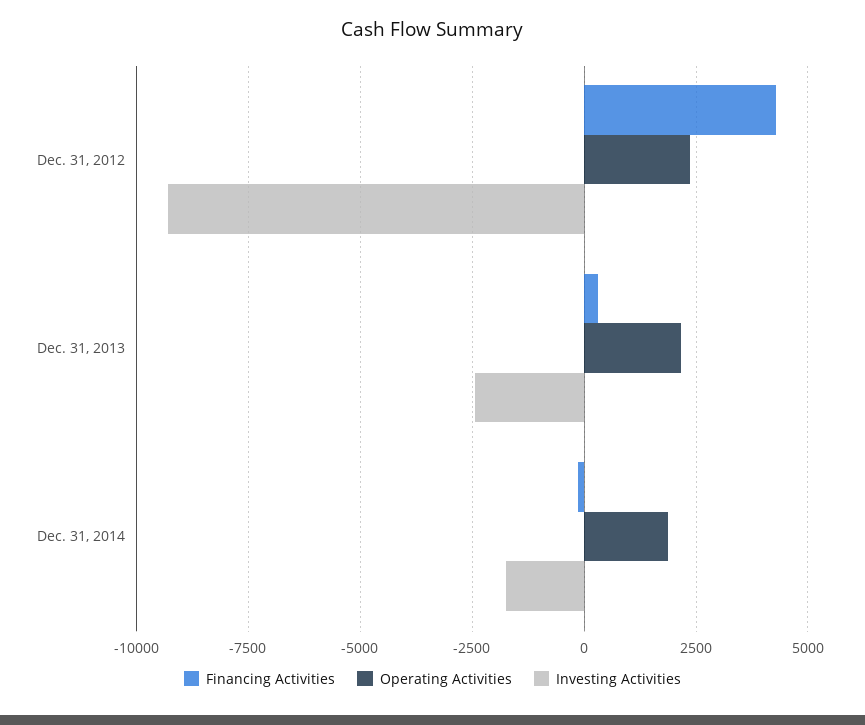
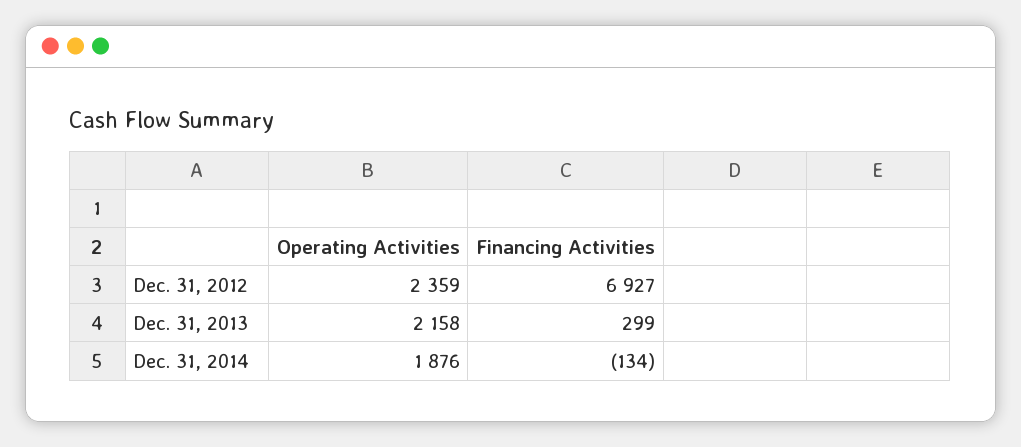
Financing Activities, Dec. 31, 2012: 4250 -> 6927
Investing Activities, Dec. 31, 2012: -9250 -> none
Investing Activities, Dec. 31, 2013: -2500 -> none
Investing Activities, Dec. 31, 2014: -1750 -> none

